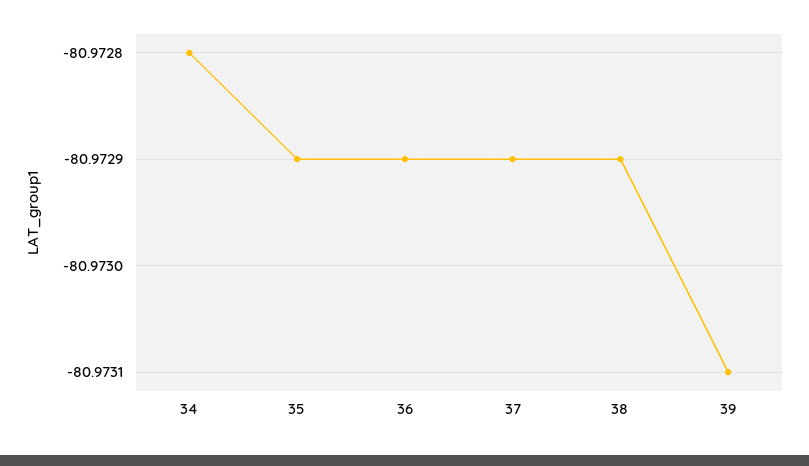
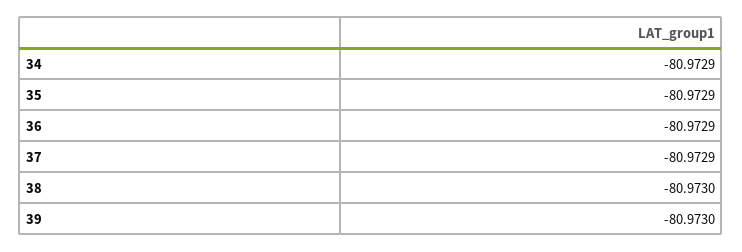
34: -80.9728 -> -80.9729
38: -80.9729 -> -80.973
39: -80.9731 -> -80.973

